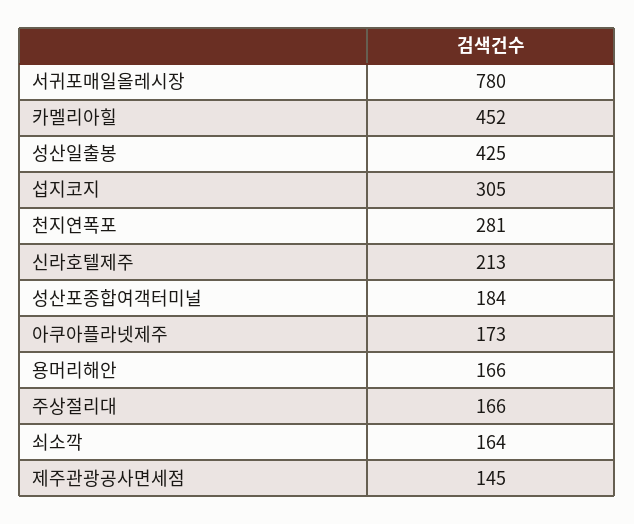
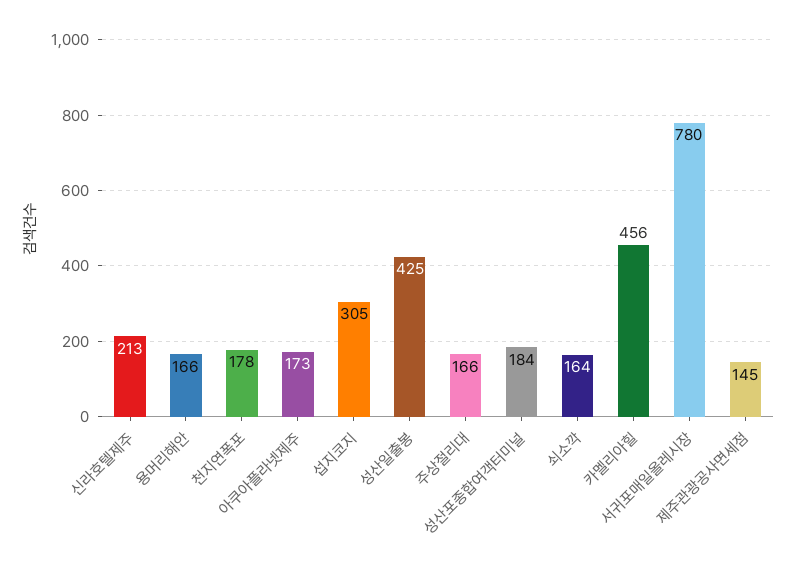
카멜리아힐: 452 -> 456
천지연폭포: 281 -> 178

